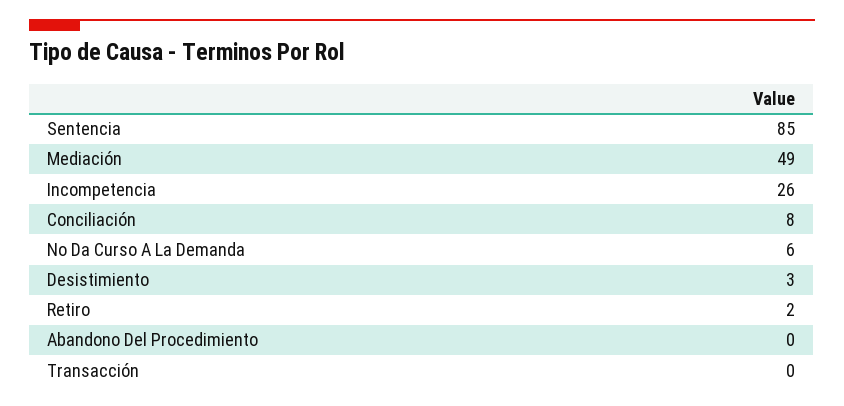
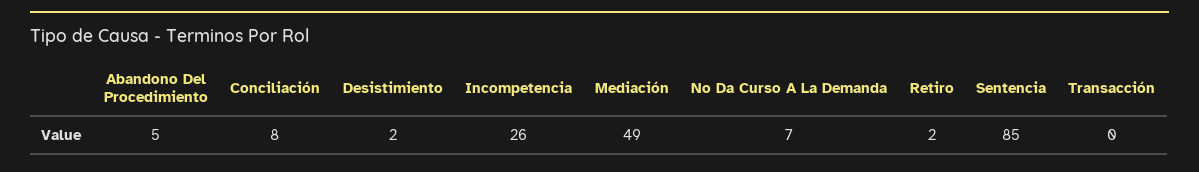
No Da Curso A La Demanda: 6 -> 7
Desistimiento: 3 -> 2
Abandono Del Procedimiento: 0 -> 5

